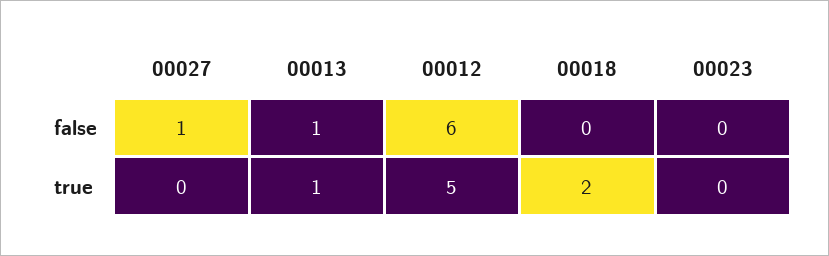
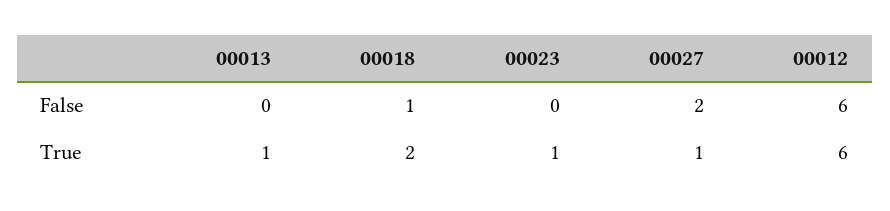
00027, false: 1 -> 2
00013, false: 1 -> 0
00018, false: 0 -> 1
00027, true: 0 -> 1
00012, true: 5 -> 6
00023, true: 0 -> 1

